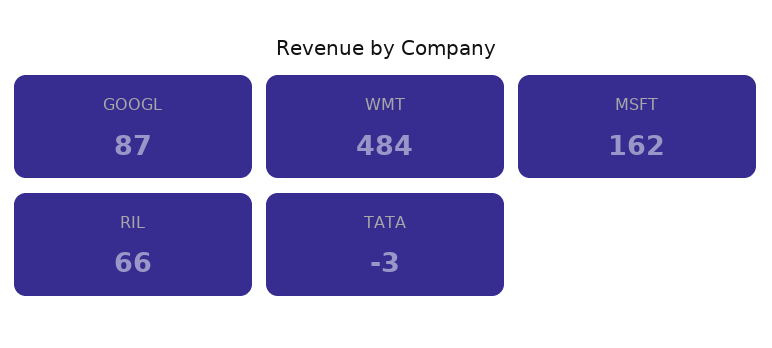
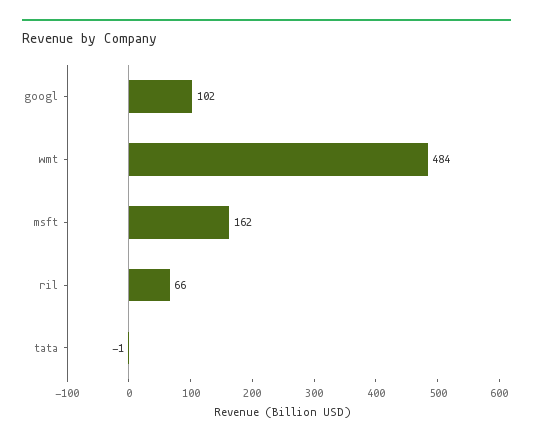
GOOGL: 87 -> 102
TATA: -3 -> -1

